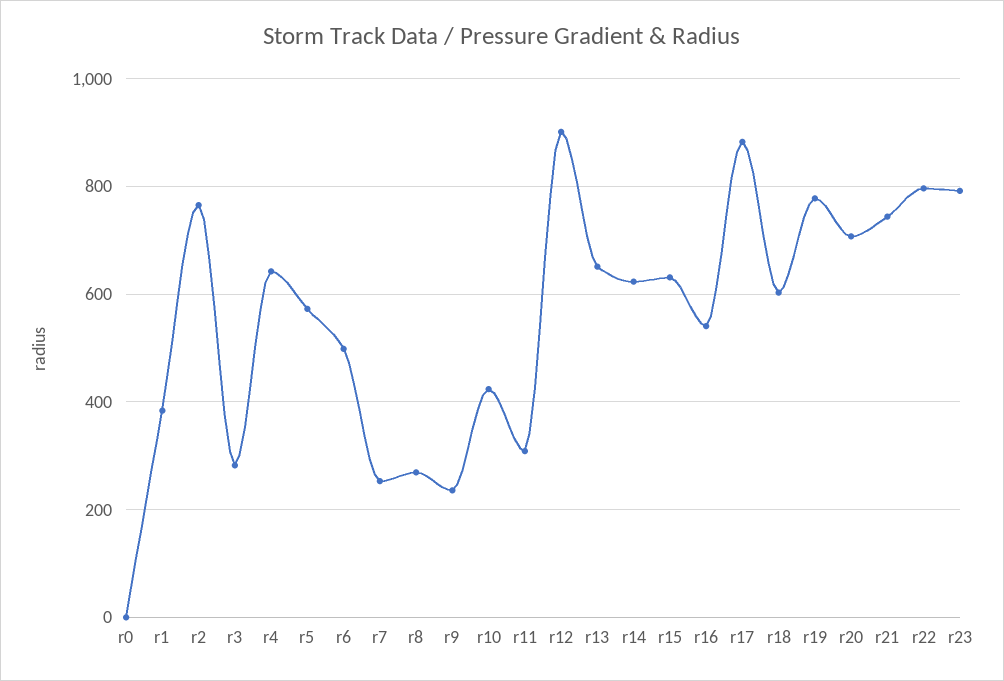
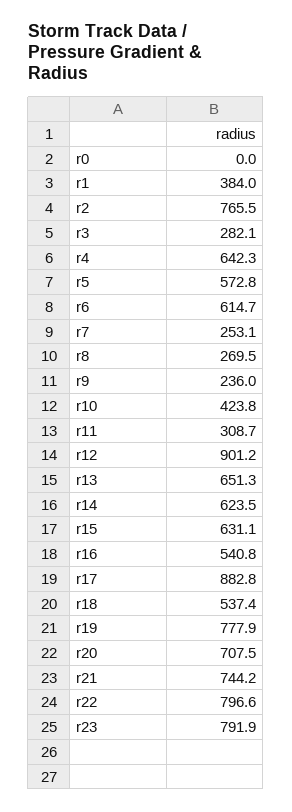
r6: 500 -> 614.7
r18: 600 -> 537.4

